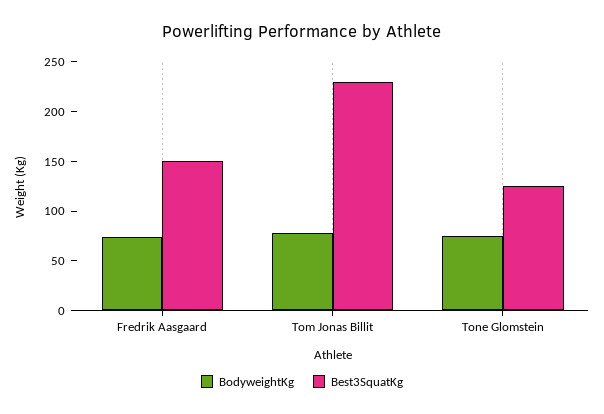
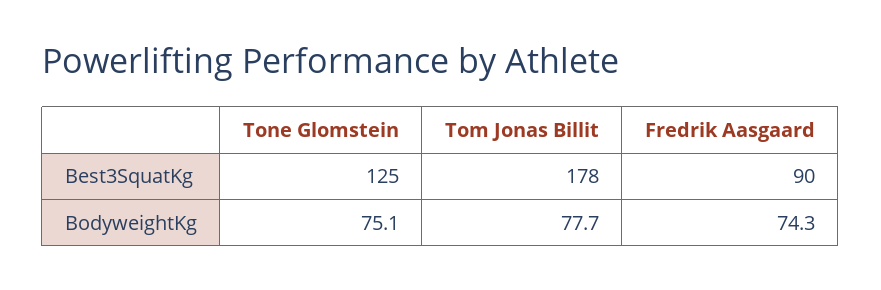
Best3SquatKg, Fredrik Aasgaard: 150 -> 90
Best3SquatKg, Tom Jonas Billit: 230 -> 178

